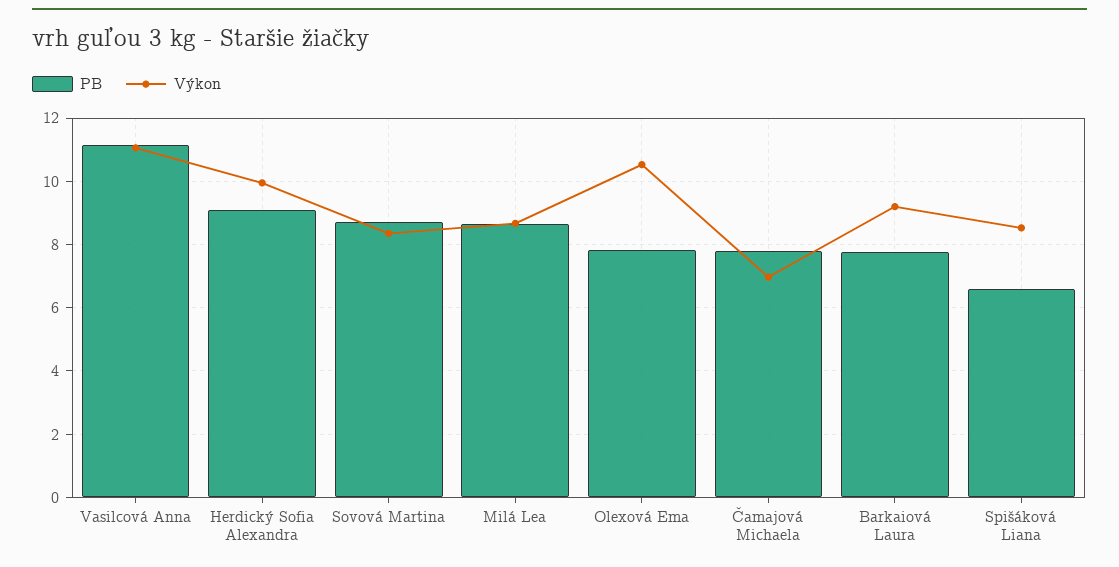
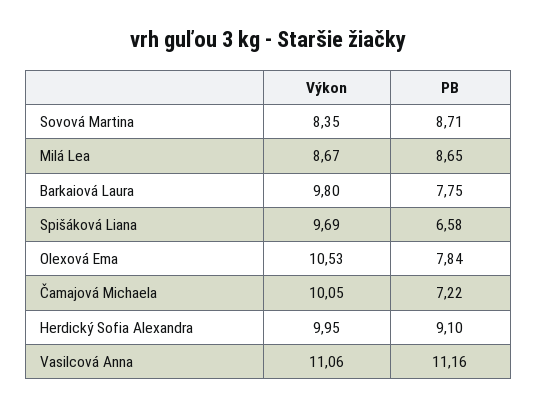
PB, Čamajová Michaela: 7.8 -> 7.22
Výkon, Čamajová Michaela: 7 -> 10.05
Výkon, Barkaiová Laura: 9.2 -> 9.8
Výkon, Spišáková Liana: 8.6 -> 9.69

